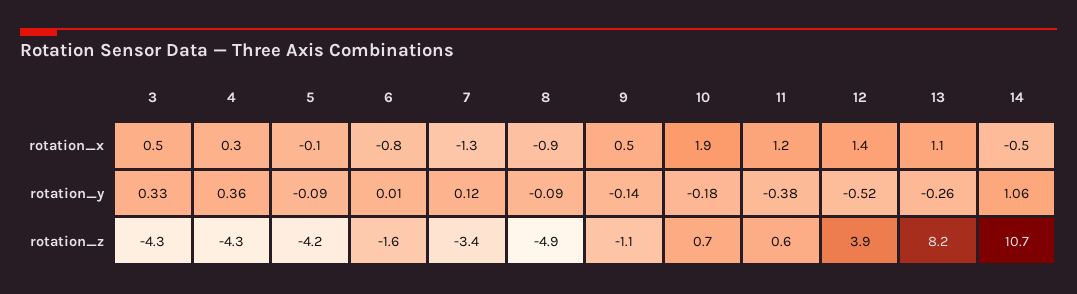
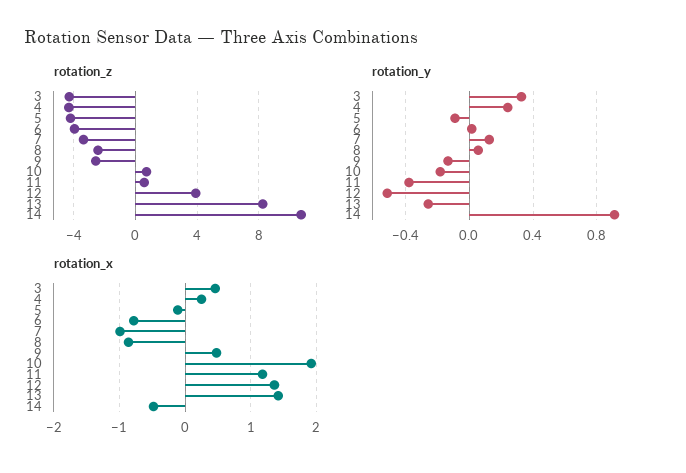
rotation_x, 7: -1.3 -> -1
rotation_x, 13: 1.1 -> 1.4
rotation_y, 4: 0.36 -> 0.25
rotation_y, 8: -0.09 -> 0.05
rotation_y, 14: 1.06 -> 0.9
rotation_z, 6: -1.6 -> -4
rotation_z, 8: -4.9 -> -2.5
rotation_z, 9: -1.1 -> -2.5

